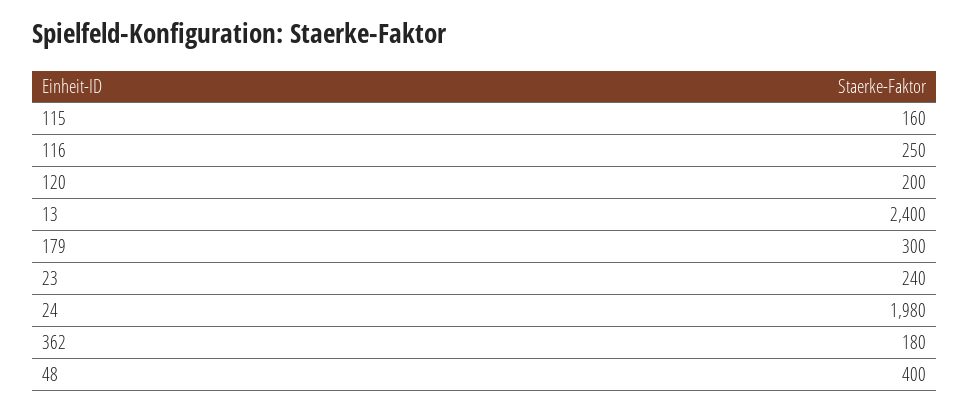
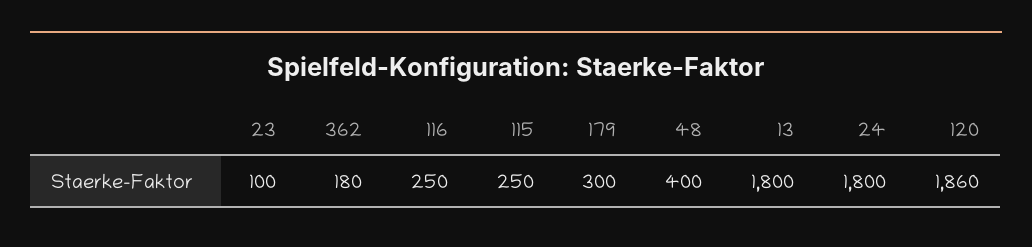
115: 160 -> 250
120: 200 -> 1860
13: 2400 -> 1800
23: 240 -> 100
24: 1980 -> 1800

